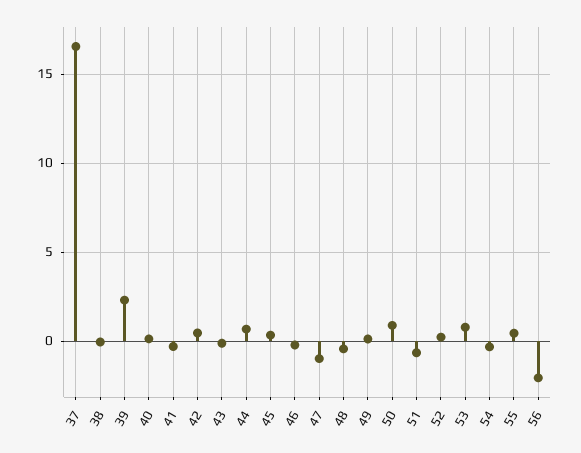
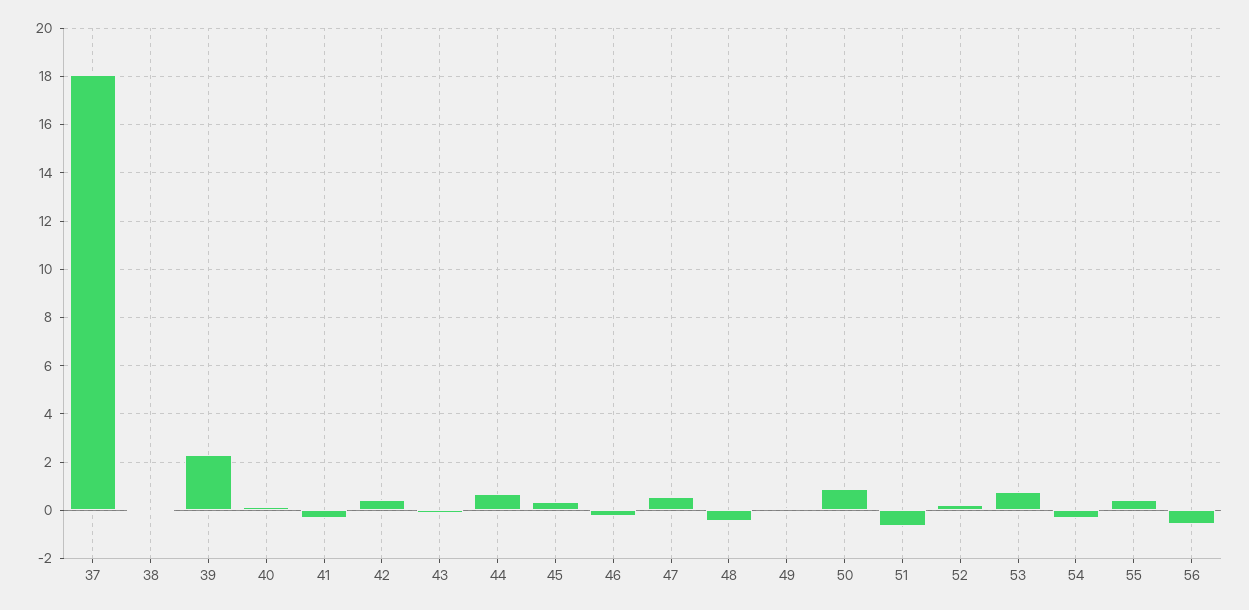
37: 16.5 -> 18
47: -1 -> 0.5
56: -2 -> -0.5

